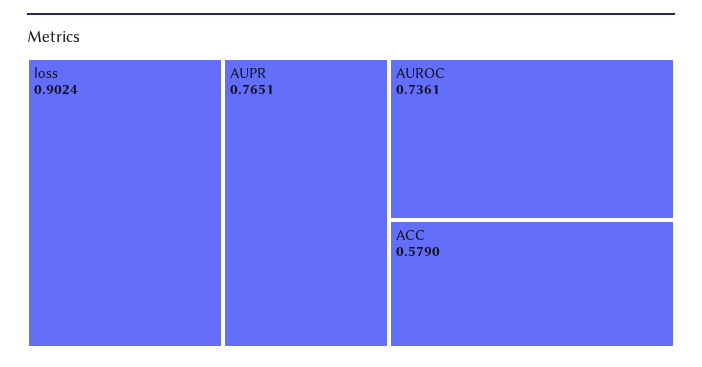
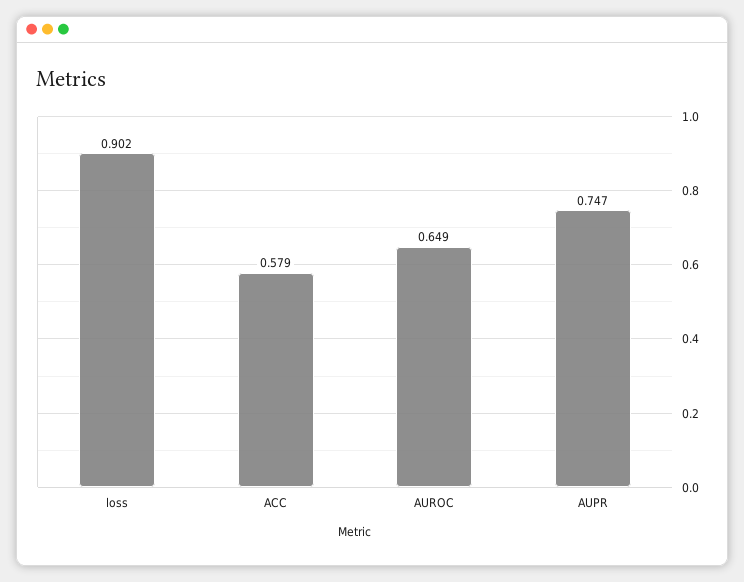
AUPR: 0.7651 -> 0.747
AUROC: 0.7361 -> 0.649

